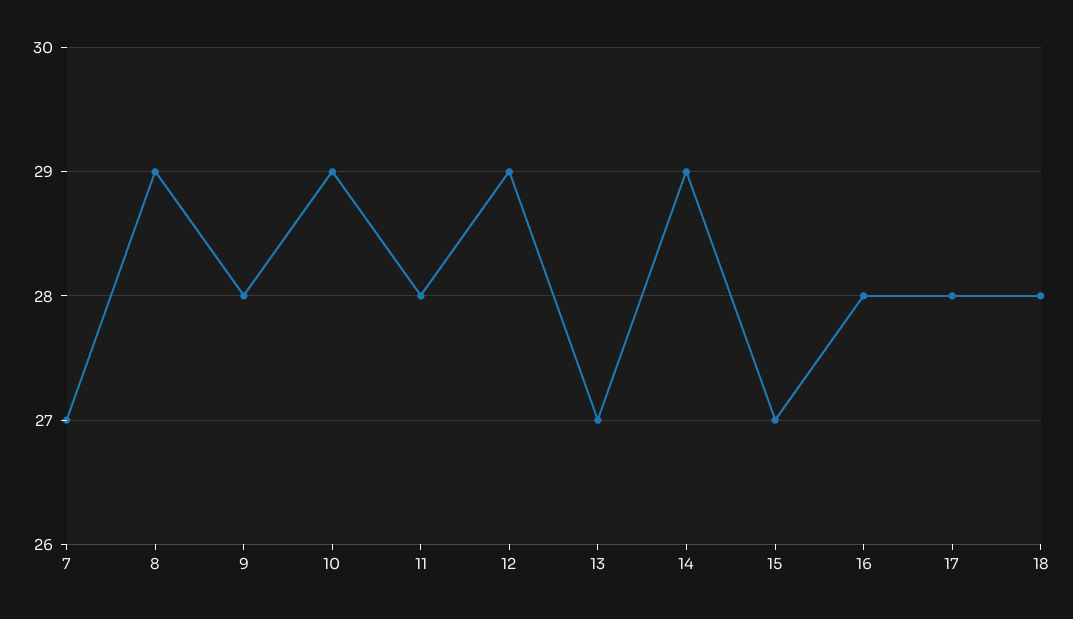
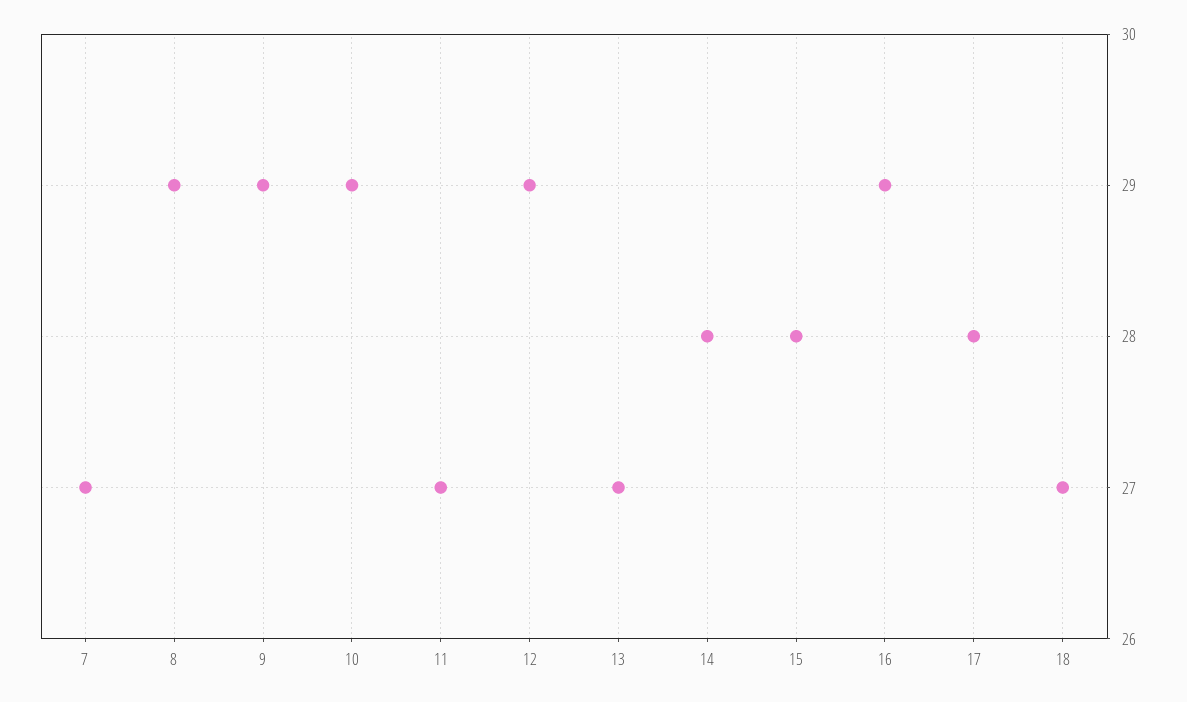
9: 28 -> 29
11: 28 -> 27
14: 29 -> 28
15: 27 -> 28
16: 28 -> 29
18: 28 -> 27

